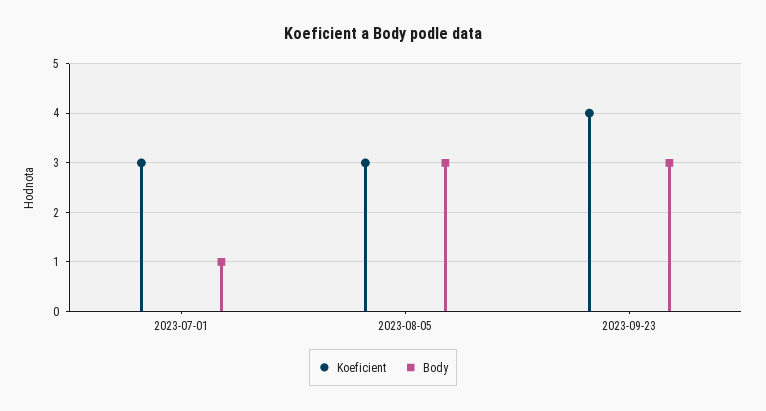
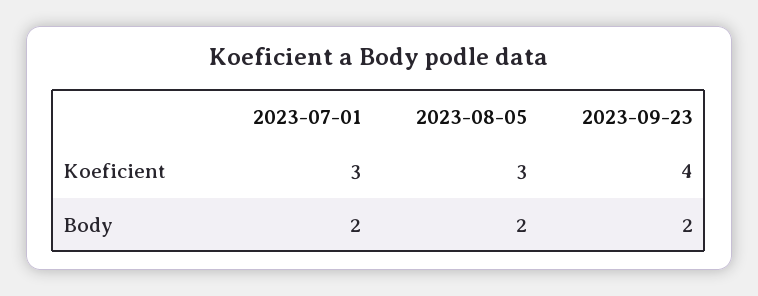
Body, 2023-07-01: 1 -> 2
Body, 2023-08-05: 3 -> 2
Body, 2023-09-23: 3 -> 2

